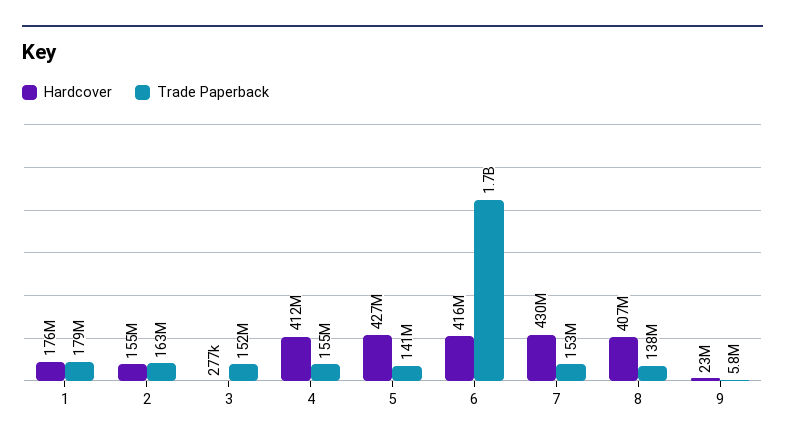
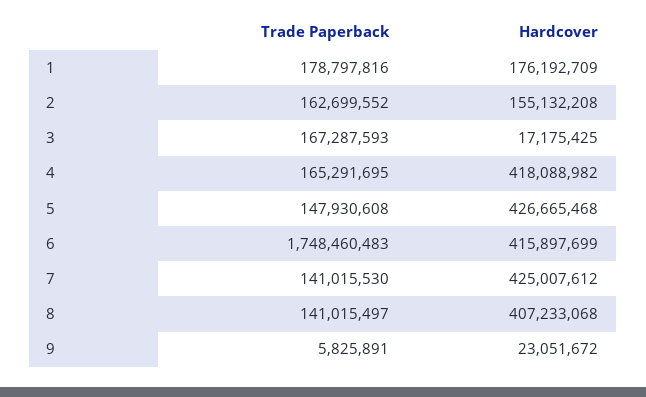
Hardcover, 3: 277000 -> 17175425
Trade Paperback, 3: 152000000 -> 167287593
Hardcover, 4: 412000000 -> 418088982
Trade Paperback, 4: 155000000 -> 165291695
Trade Paperback, 5: 141000000 -> 147930608
Hardcover, 7: 430000000 -> 425007612
Trade Paperback, 7: 153000000 -> 141015530
Trade Paperback, 8: 138000000 -> 141015497

